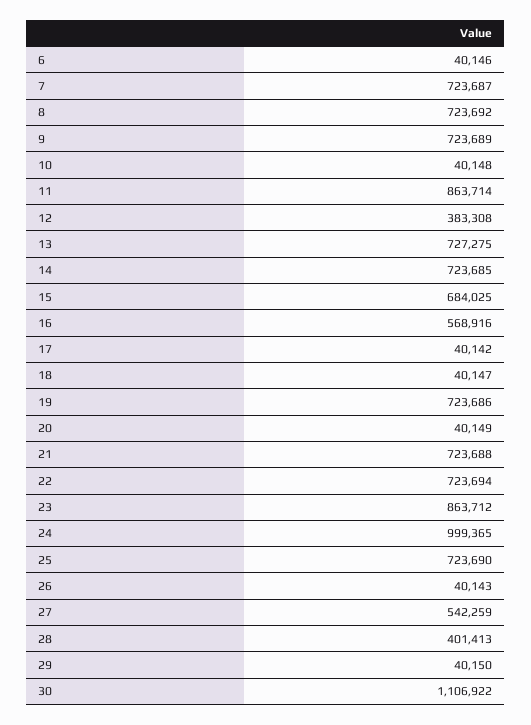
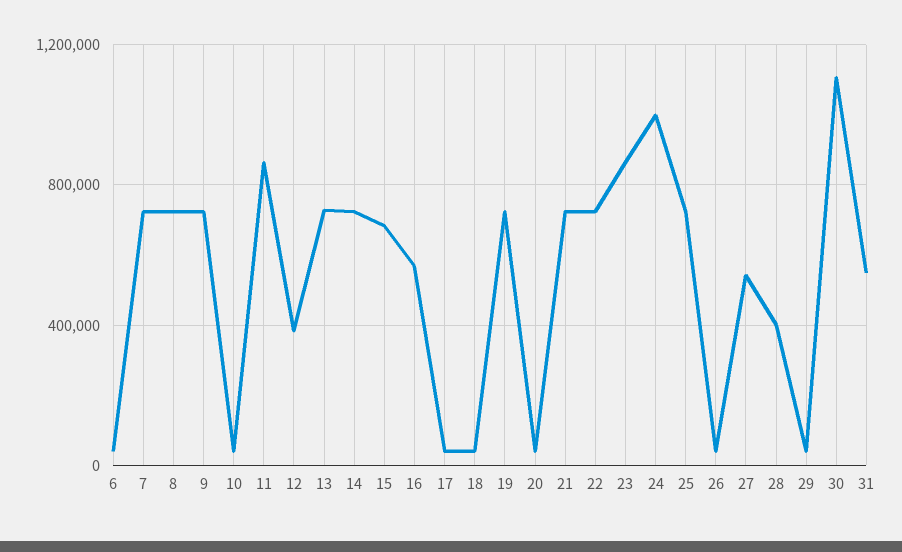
31: none -> 550000

